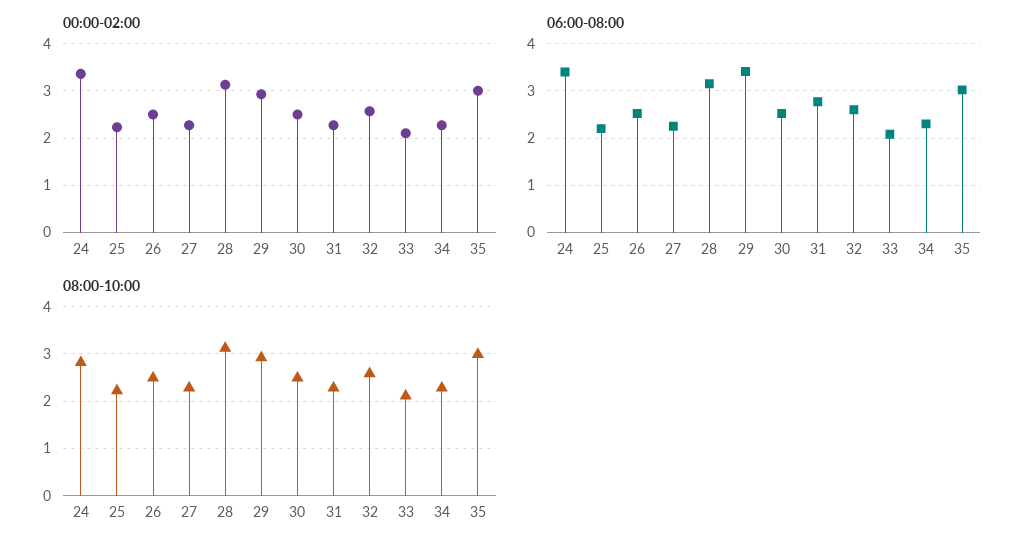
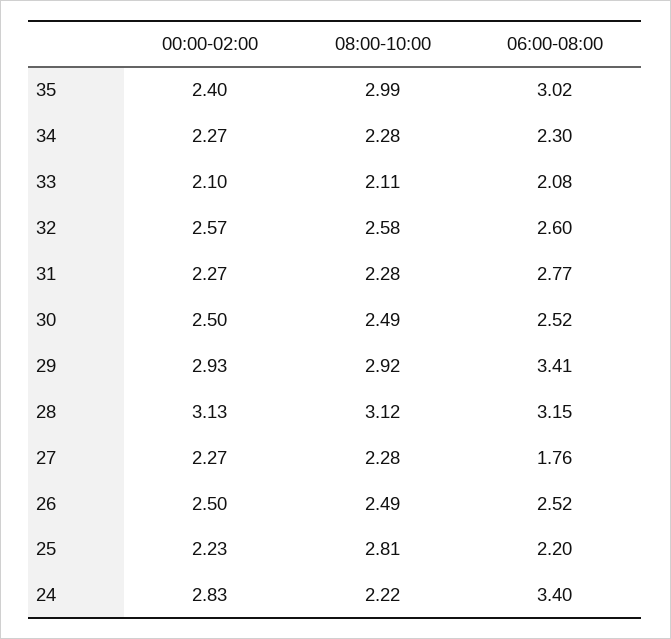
00:00-02:00, 24: 3.4 -> 2.83
00:00-02:00, 35: 3 -> 2.4
06:00-08:00, 27: 2.2 -> 1.76
08:00-10:00, 24: 2.8 -> 2.22
08:00-10:00, 25: 2.2 -> 2.81

